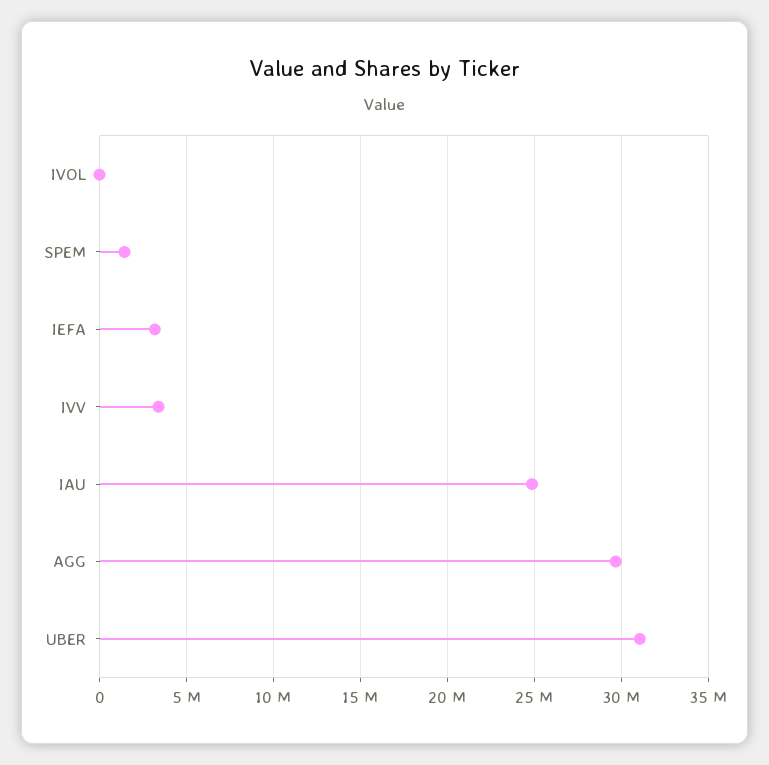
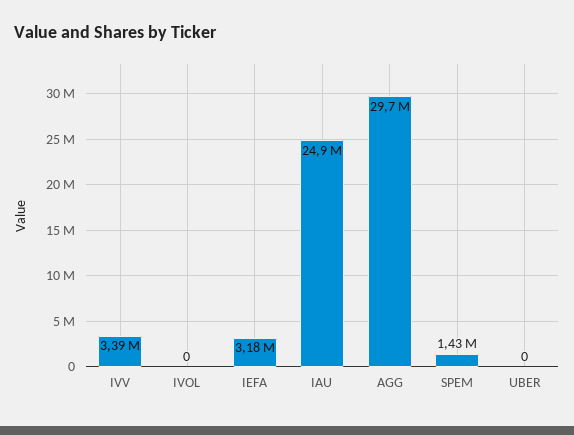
UBER: 31000000 -> 0

